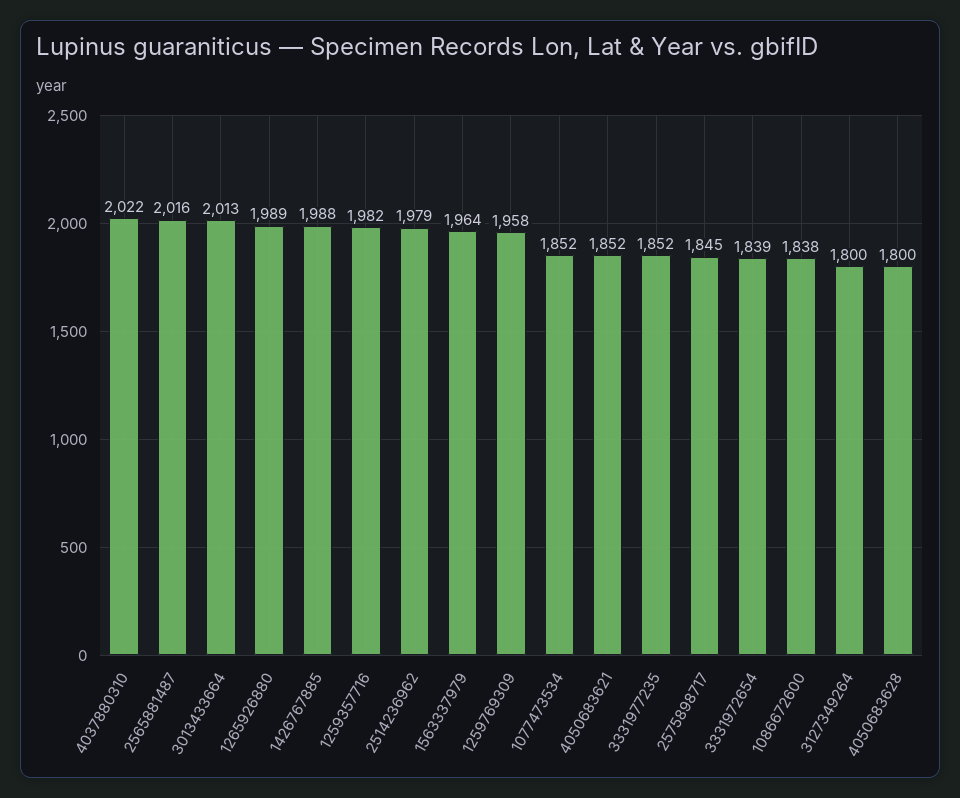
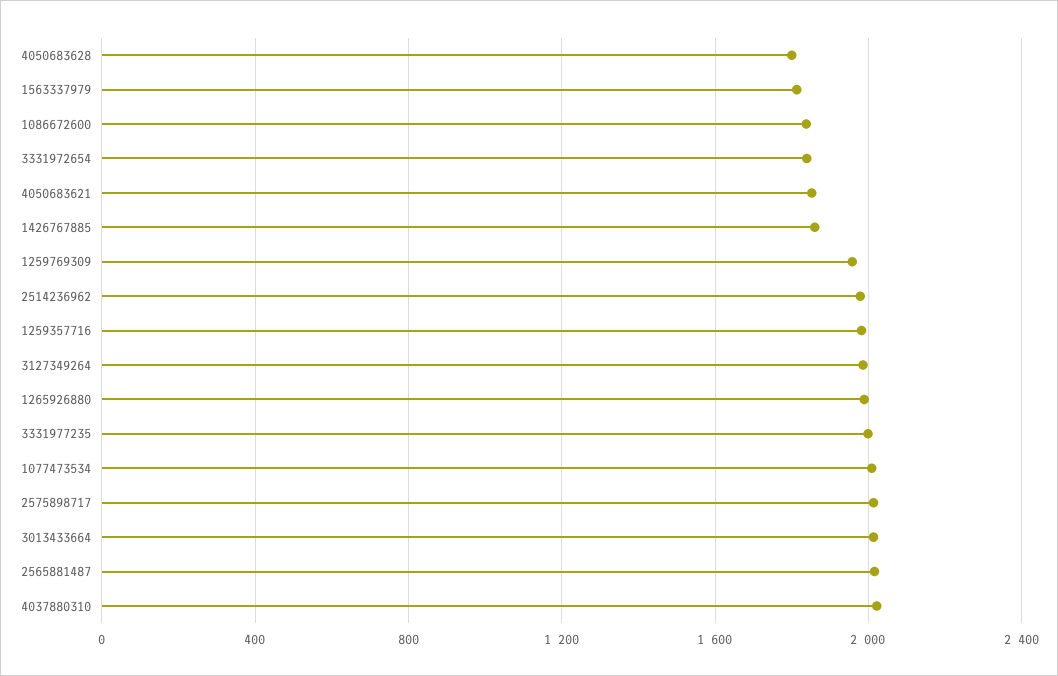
1426767885: 1988 -> 1850
1563337979: 1964 -> 1800
1077473534: 1852 -> 2000
3331977235: 1852 -> 2000
2575898717: 1845 -> 2000
3127349264: 1800 -> 2000

